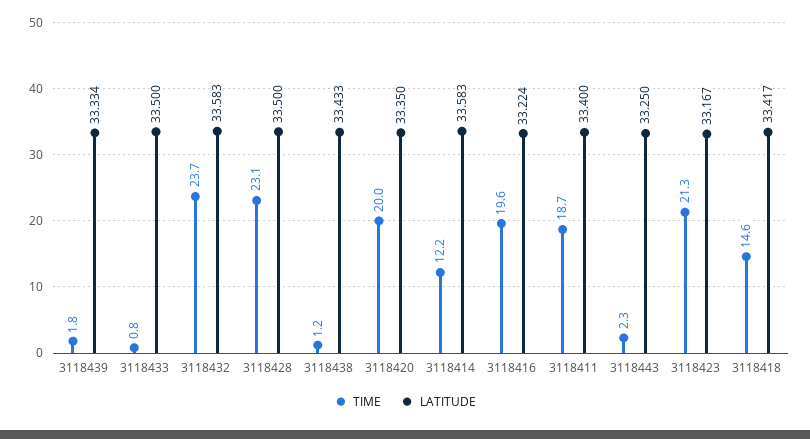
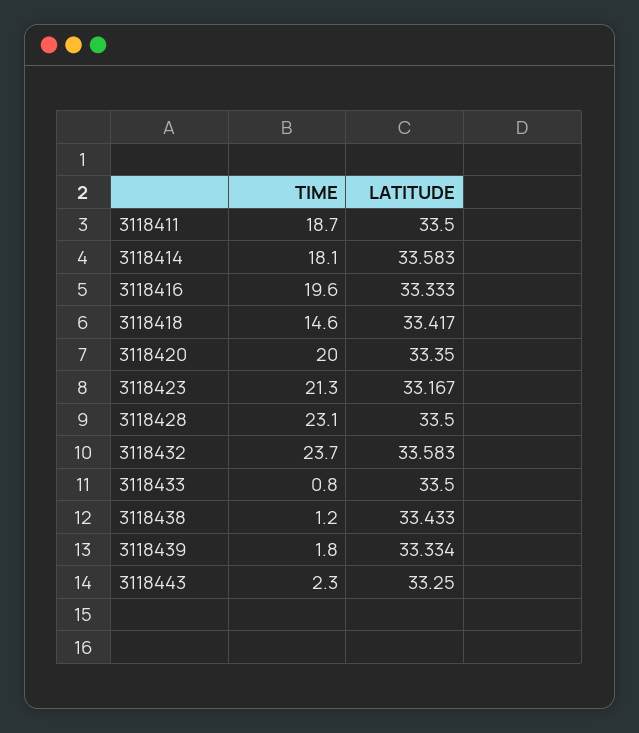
TIME, 3118414: 12.2 -> 18.1
LATITUDE, 3118416: 33.224 -> 33.333
LATITUDE, 3118411: 33.4 -> 33.5

